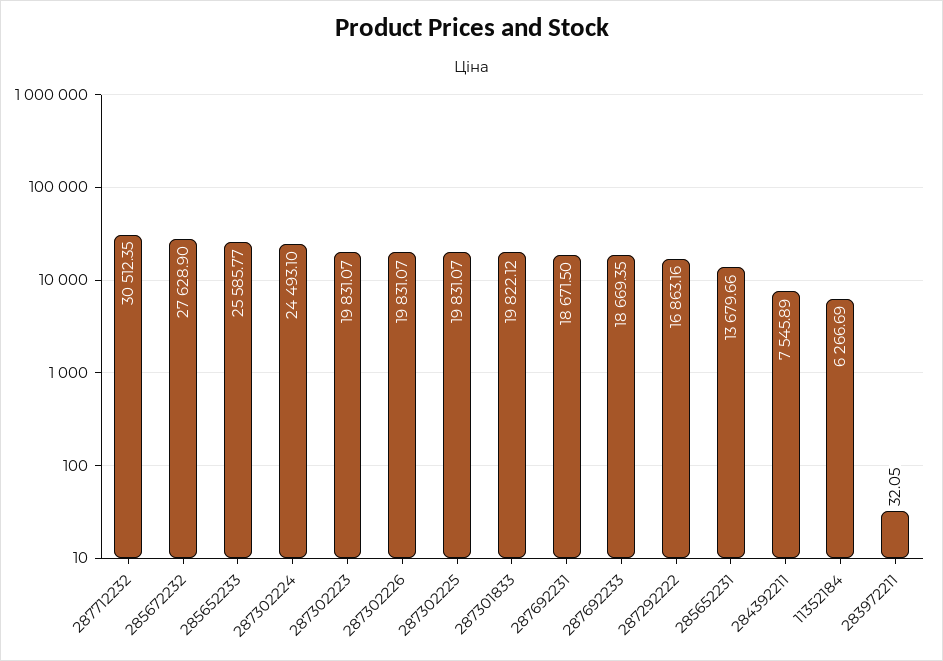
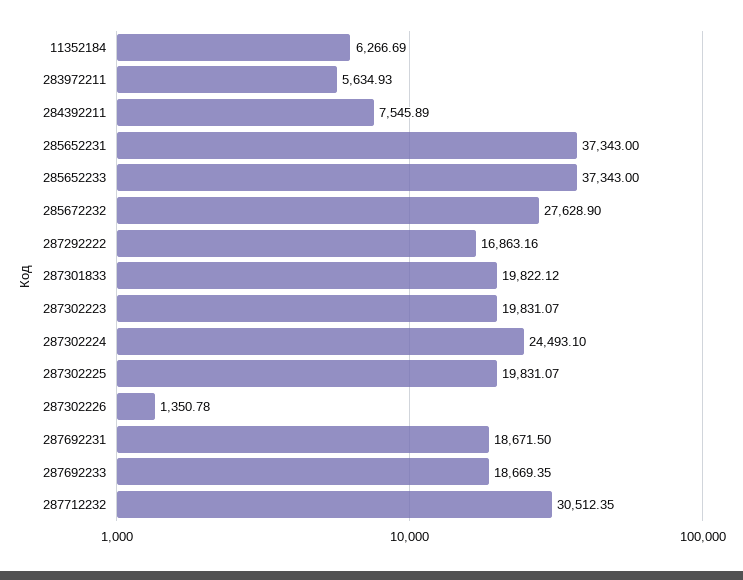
285652233: 25585.77 -> 37343
287302226: 19831.07 -> 1350.78
285652231: 13679.66 -> 37343
283972211: 32.05 -> 5634.93

